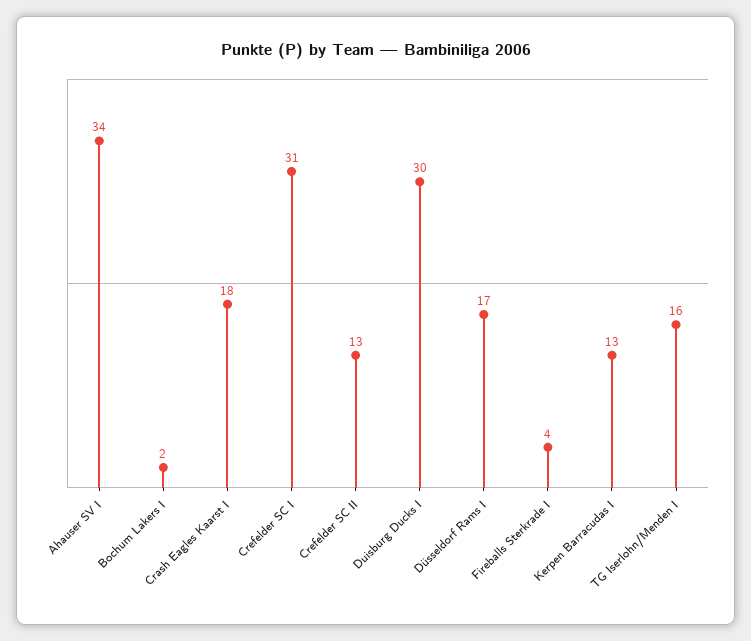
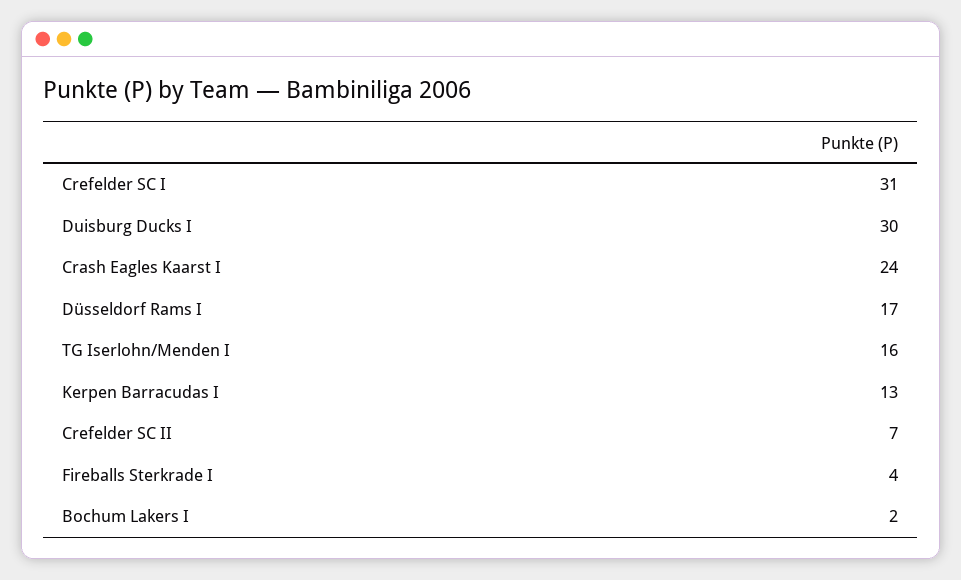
Ahauser SV I: 34 -> none
Crash Eagles Kaarst I: 18 -> 24
Crefelder SC II: 13 -> 7

